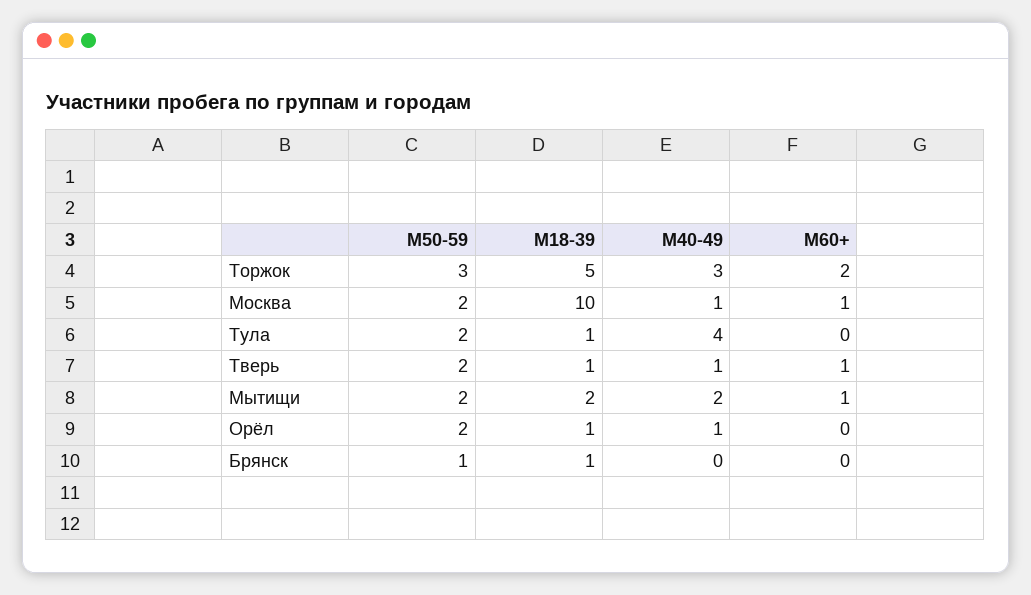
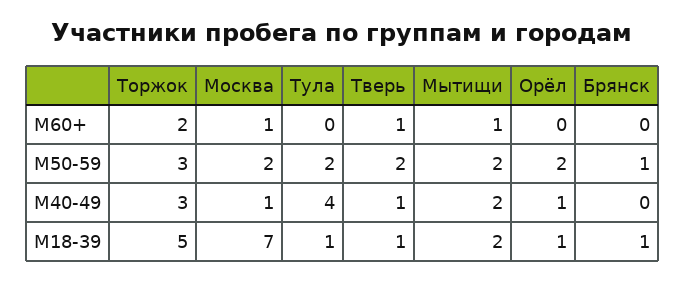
М18-39, Москва: 10 -> 7

